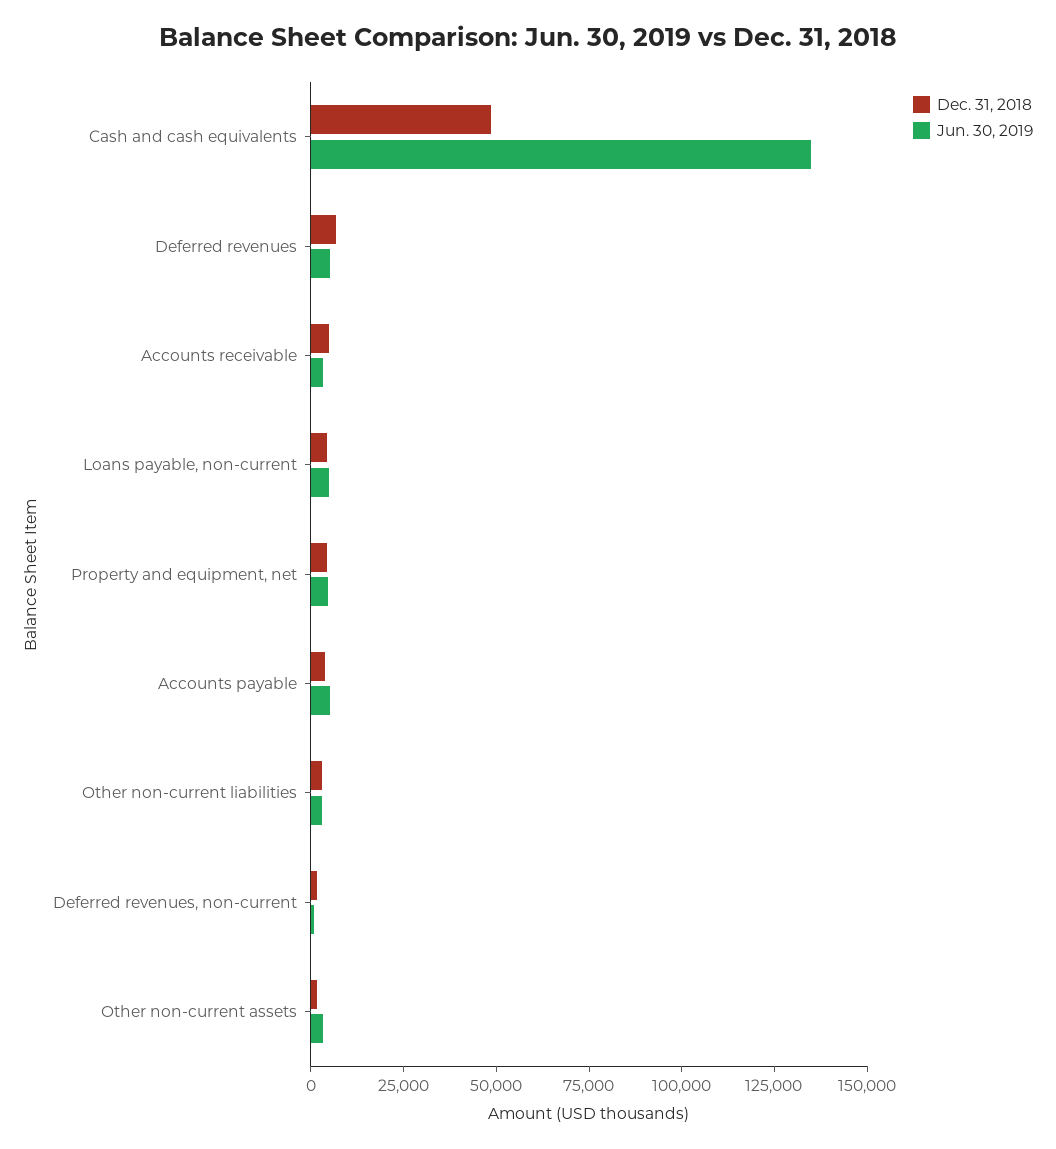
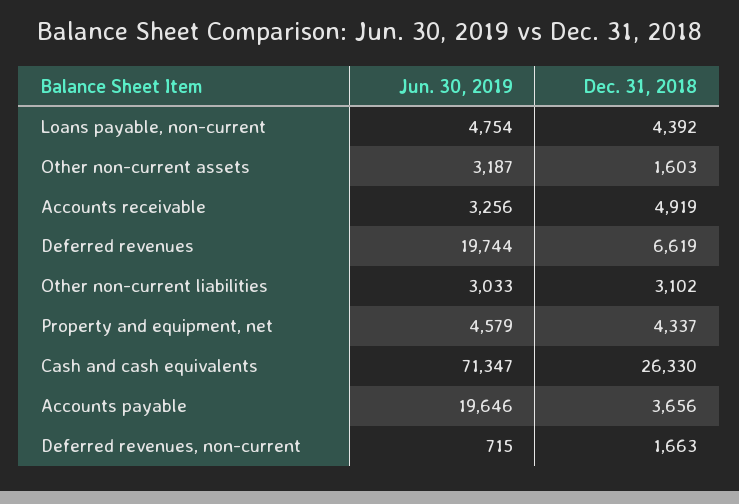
Dec. 31, 2018, Cash and cash equivalents: 50000 -> 26330
Jun. 30, 2019, Cash and cash equivalents: 135000 -> 71347
Jun. 30, 2019, Deferred revenues: 5000 -> 19744
Jun. 30, 2019, Accounts payable: 5000 -> 19646

